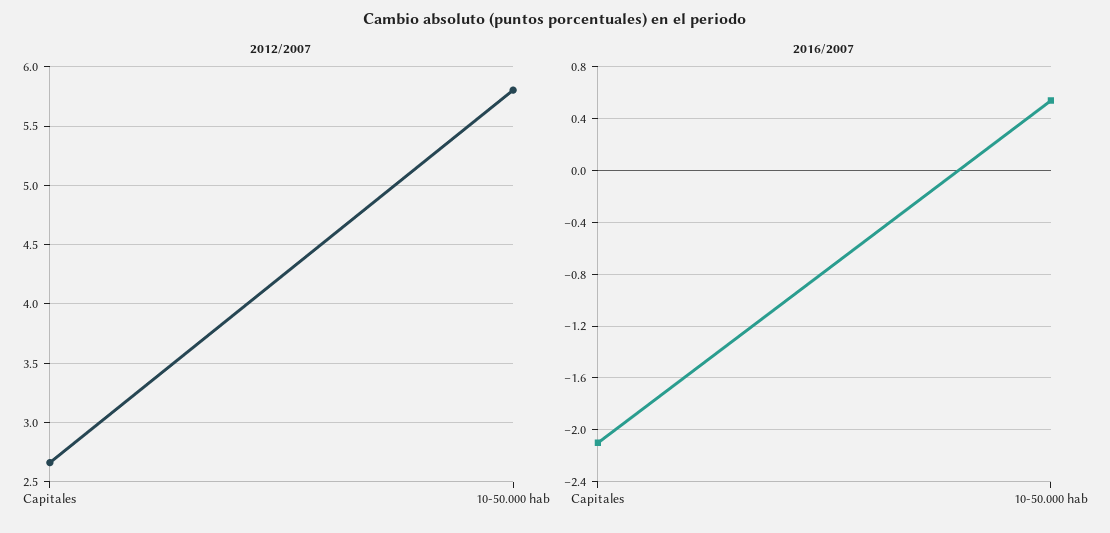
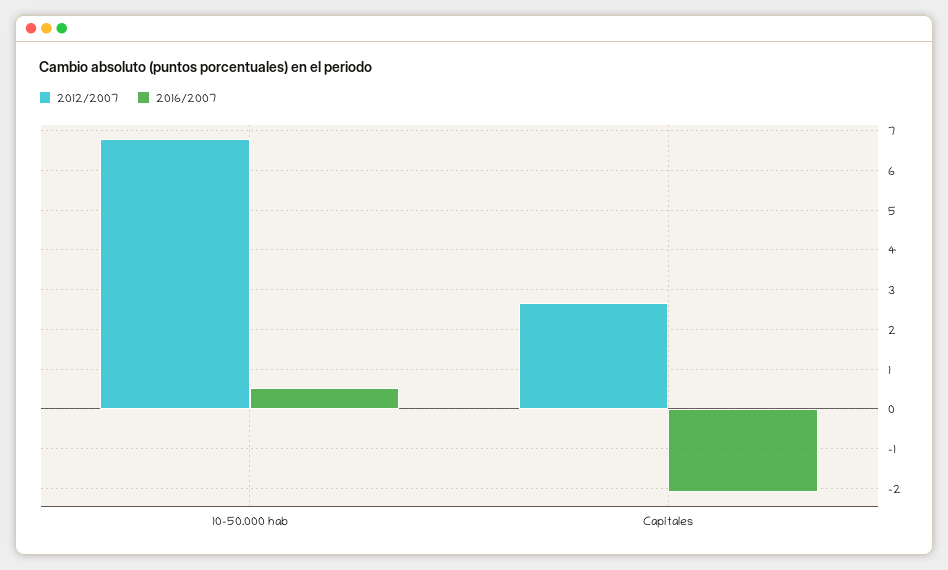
2012/2007, 10-50.000 hab: 5.8 -> 6.8

